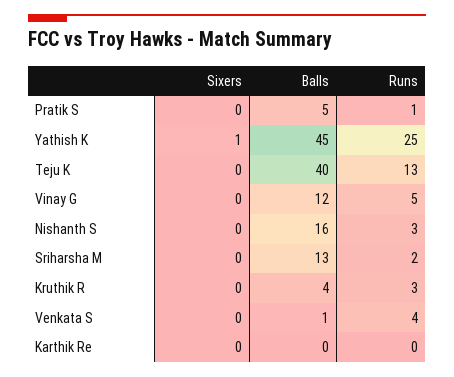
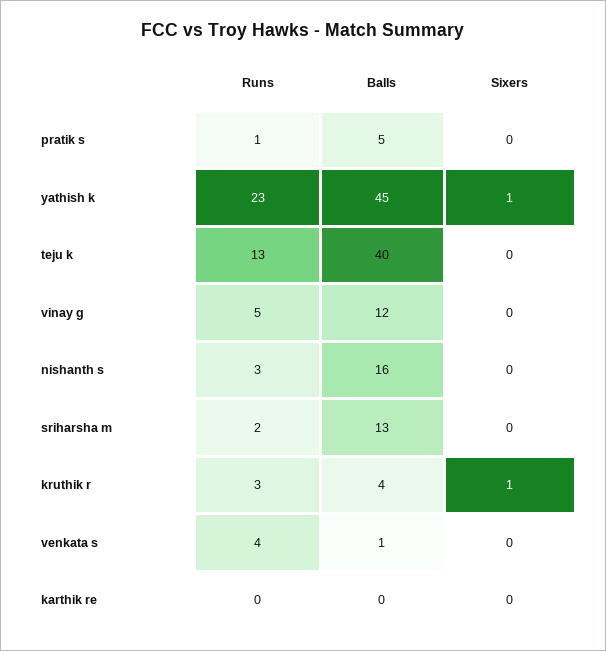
Runs, Yathish K: 25 -> 23
Sixers, Kruthik R: 0 -> 1

